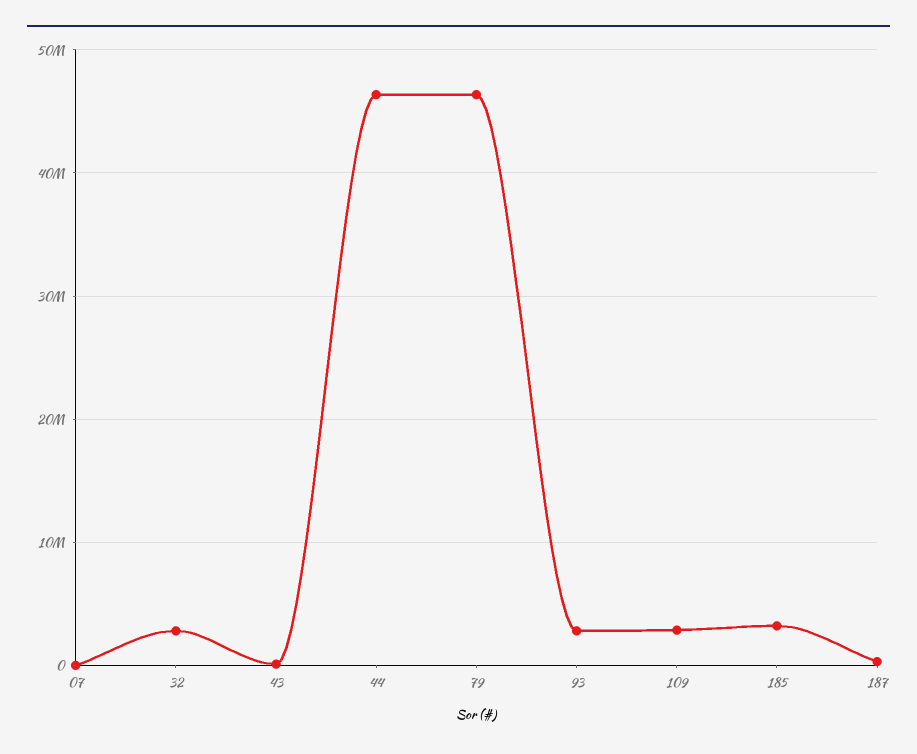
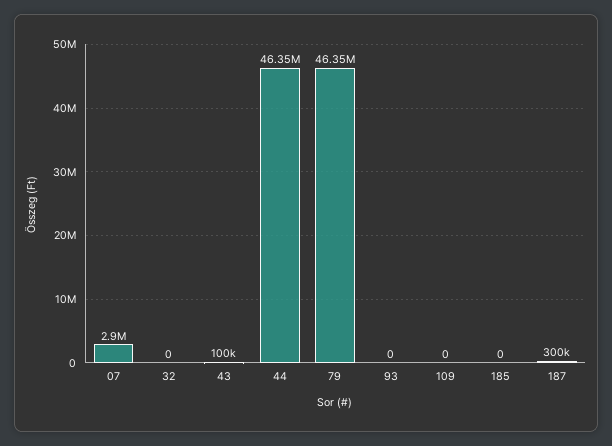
07: 0 -> 2900000
32: 3000000 -> 0
93: 3000000 -> 0
109: 3000000 -> 0
185: 3000000 -> 0

